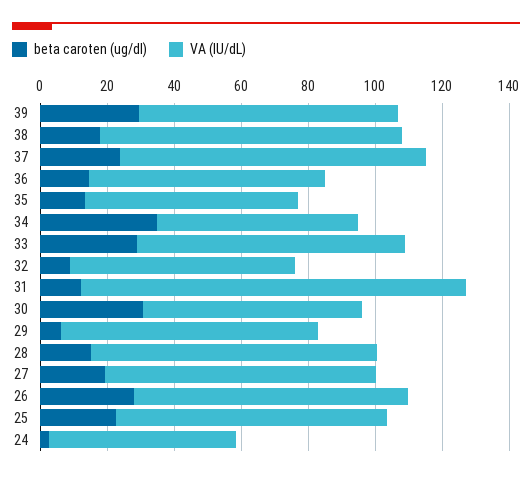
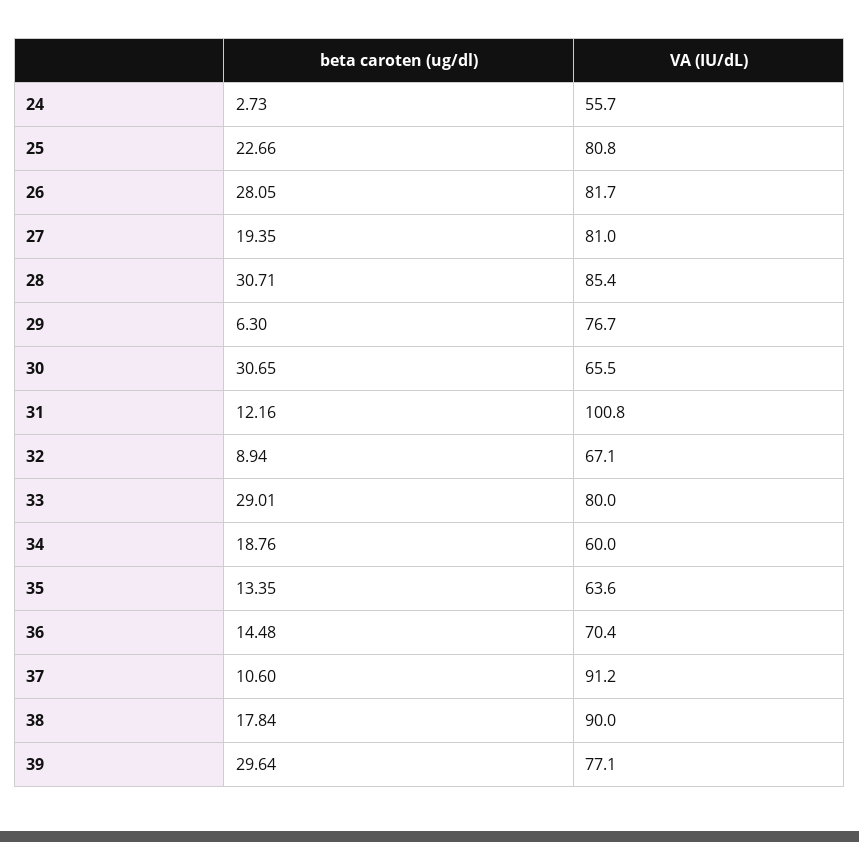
beta caroten (ug/dl), 37: 25 -> 10.6
beta caroten (ug/dl), 34: 35 -> 18.76
VA (IU/dL), 31: 115 -> 100.8
beta caroten (ug/dl), 28: 15 -> 30.71

